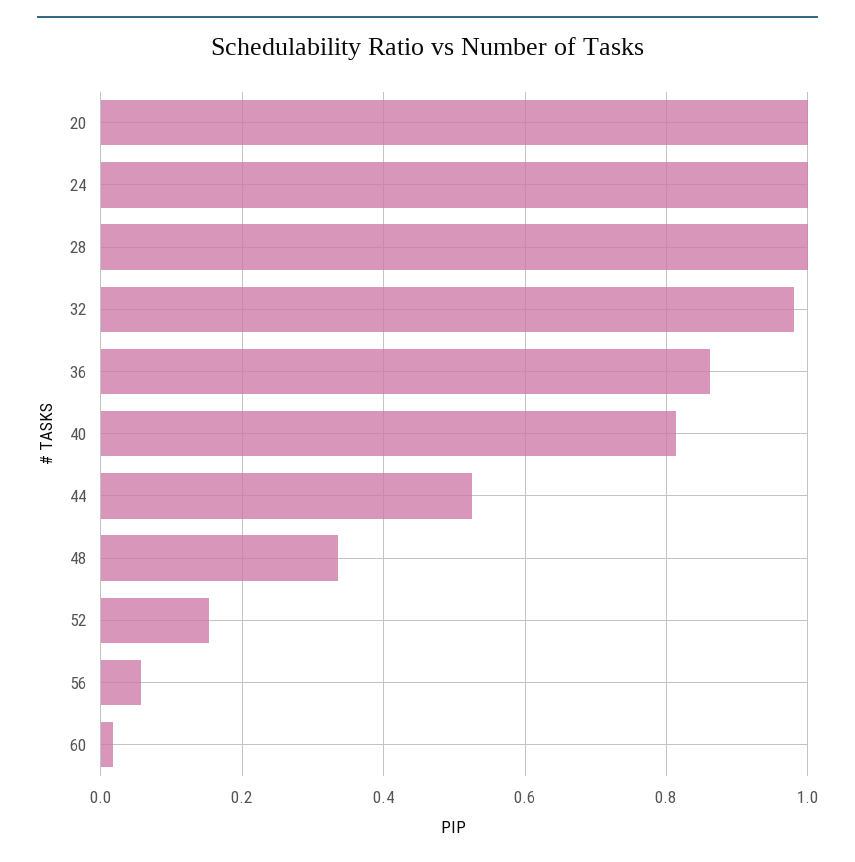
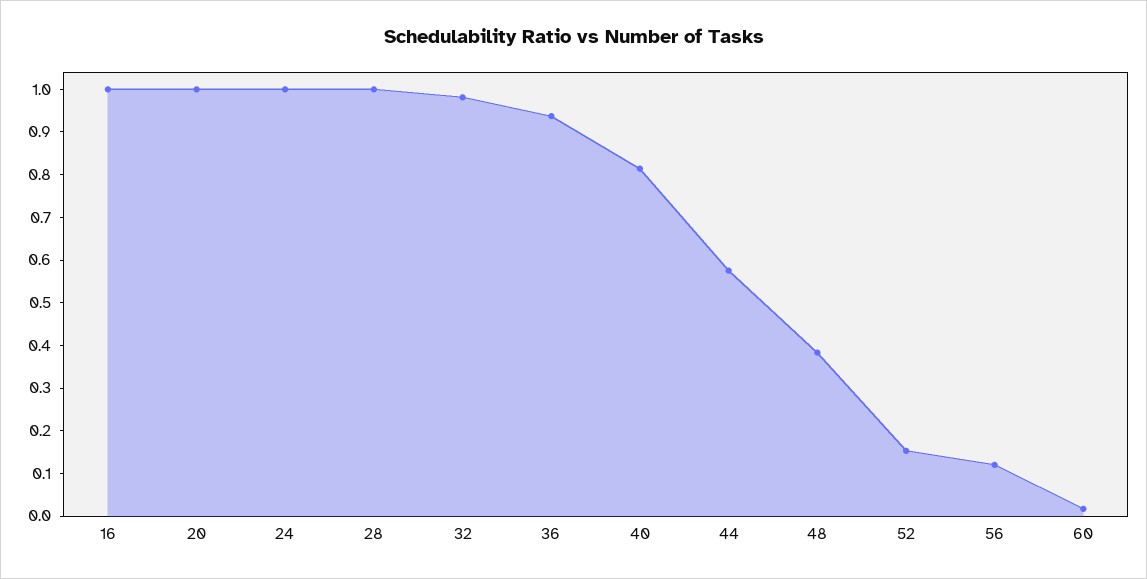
36: 0.86 -> 0.94
44: 0.52 -> 0.58
48: 0.34 -> 0.38
56: 0.06 -> 0.12
16: none -> 1

